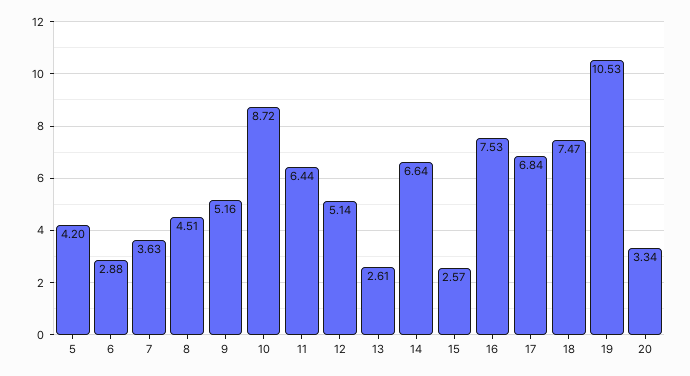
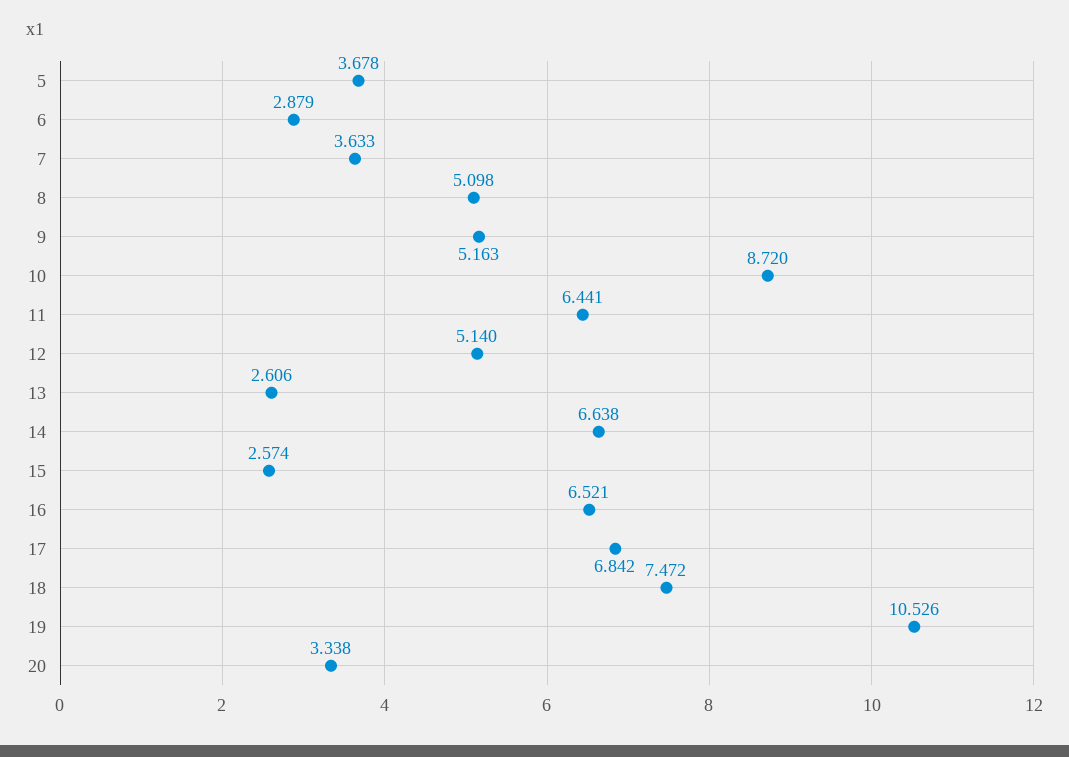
5: 4.2 -> 3.678
8: 4.51 -> 5.098
16: 7.53 -> 6.521

